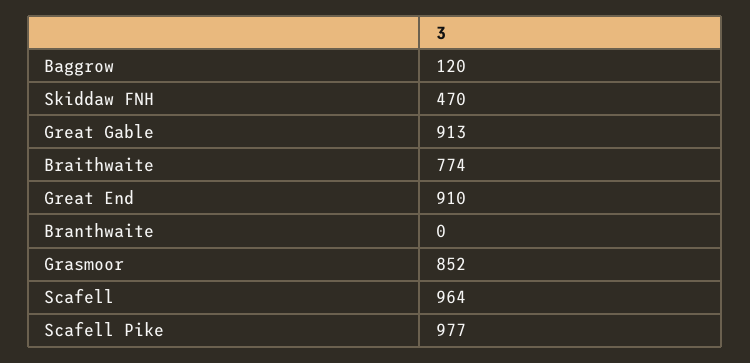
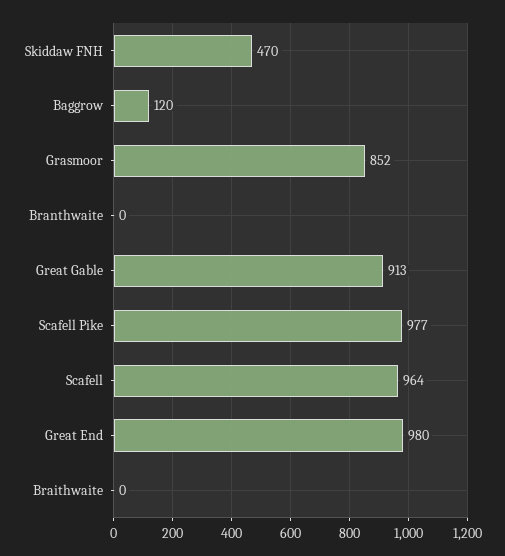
Braithwaite: 774 -> 0
Great End: 910 -> 980

